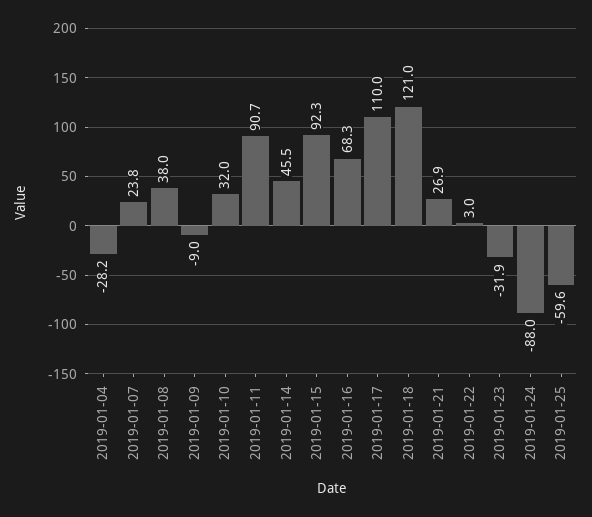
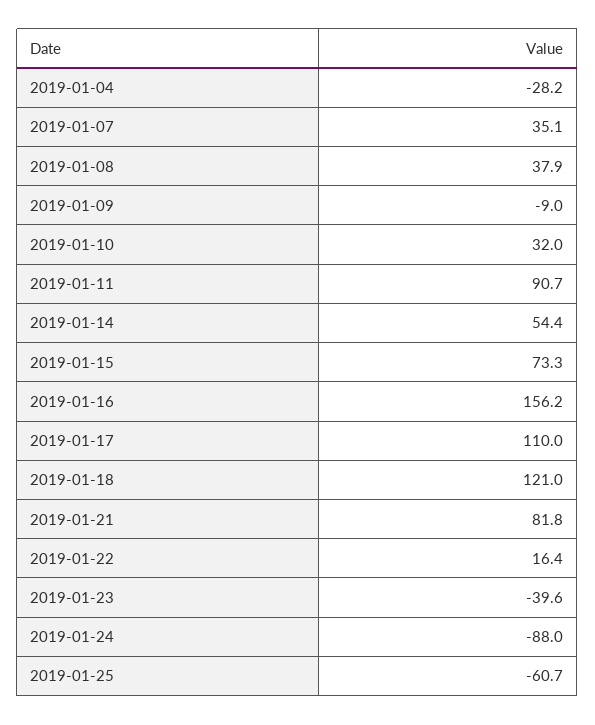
2019-01-07: 23.8 -> 35.1
2019-01-08: 38 -> 37.9
2019-01-14: 45.5 -> 54.4
2019-01-15: 92.3 -> 73.3
2019-01-16: 68.3 -> 156.2
2019-01-21: 26.9 -> 81.8
2019-01-22: 3 -> 16.4
2019-01-23: -31.9 -> -39.6
2019-01-25: -59.6 -> -60.7

